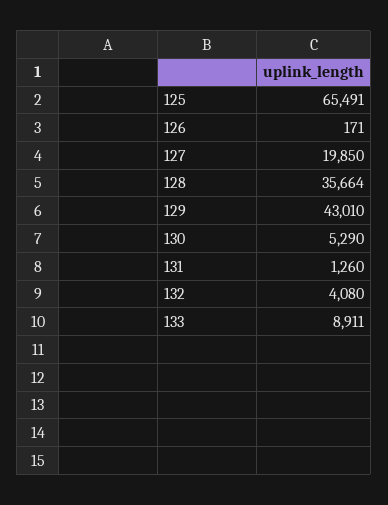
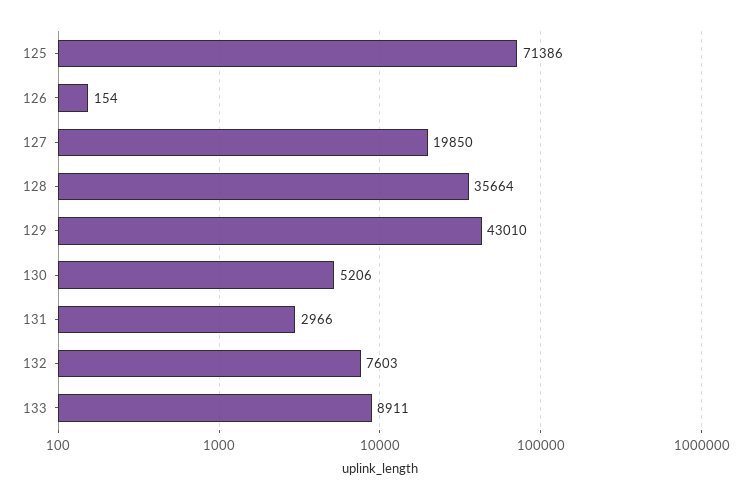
125: 65491 -> 71386
126: 171 -> 154
130: 5290 -> 5206
131: 1260 -> 2966
132: 4080 -> 7603

